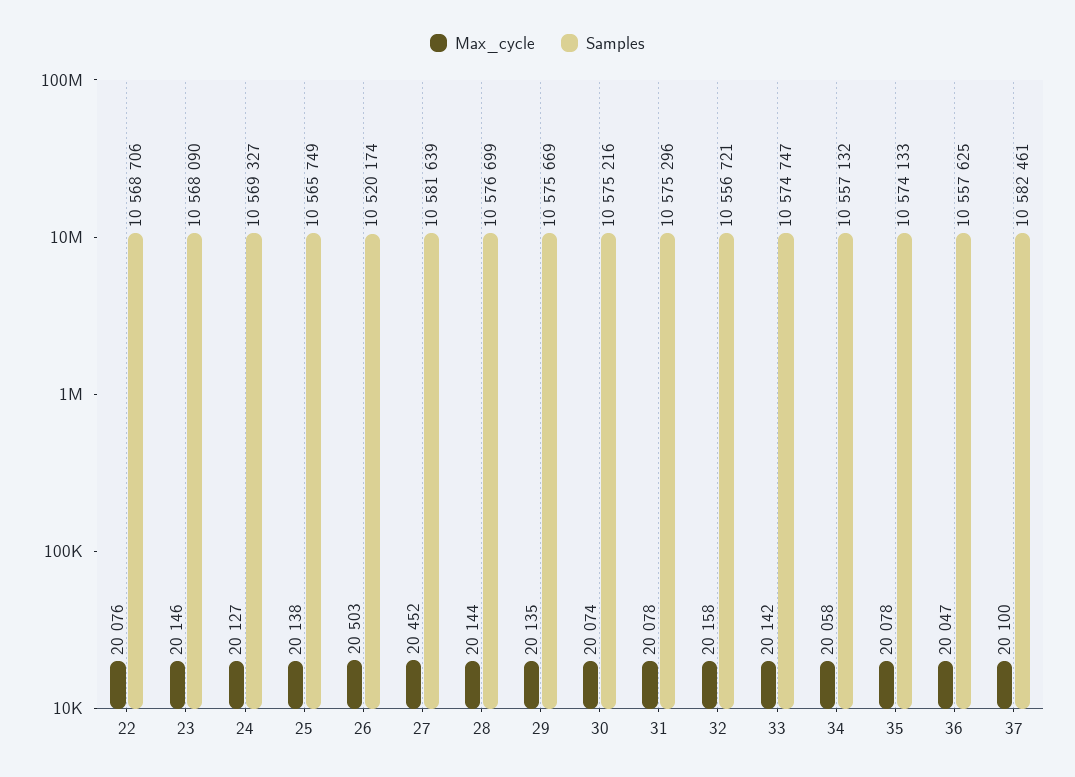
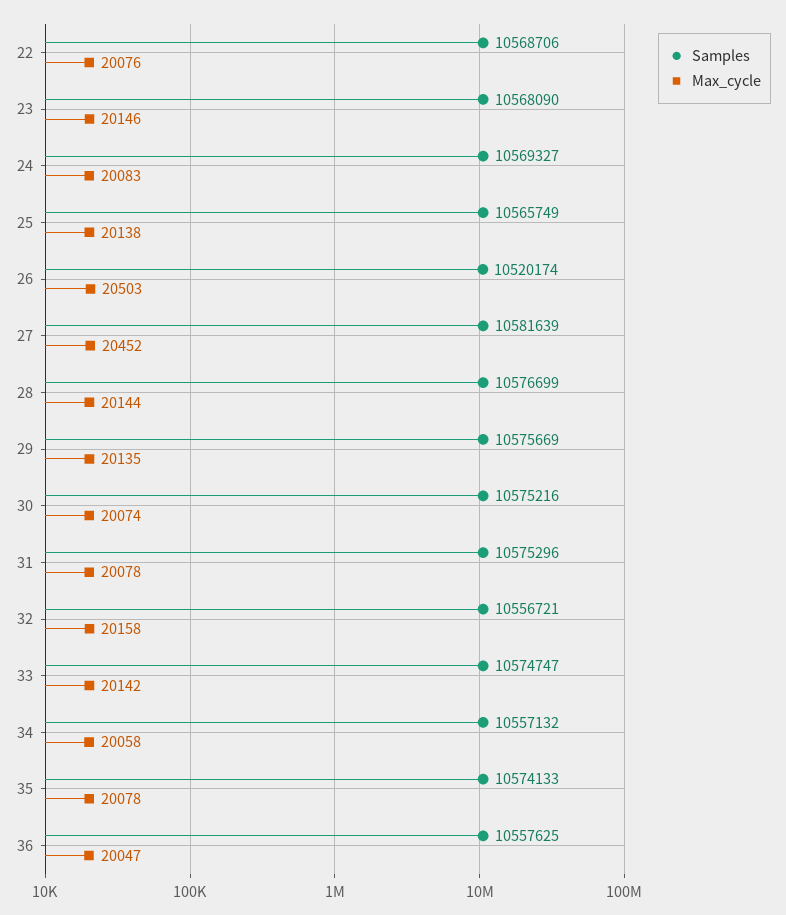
Max_cycle, 24: 20127 -> 20083
Max_cycle, 37: 20100 -> none
Samples, 37: 10582461 -> none

